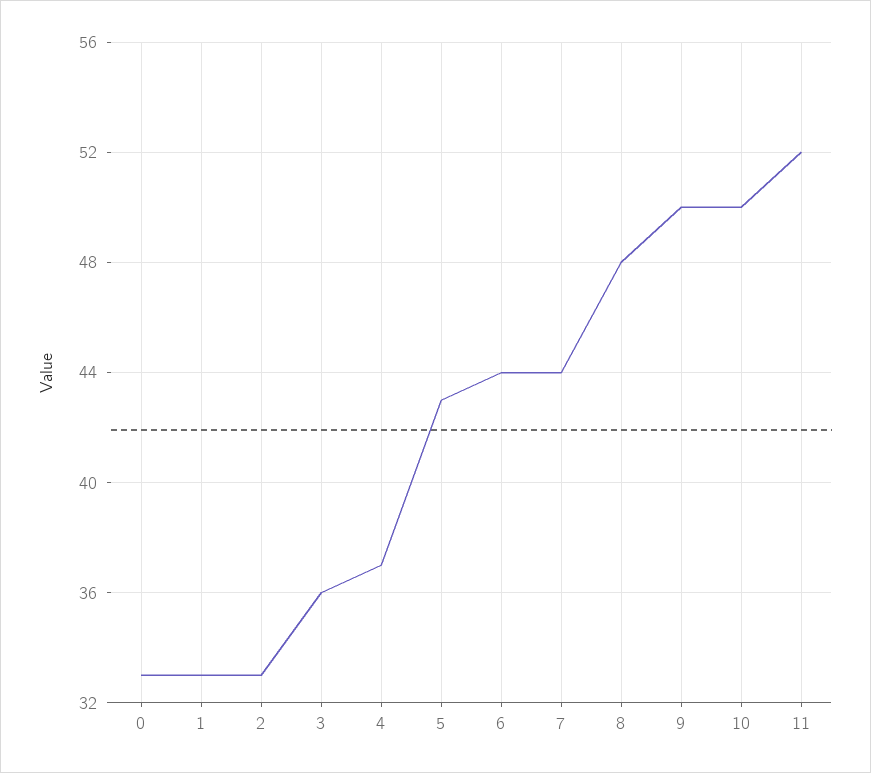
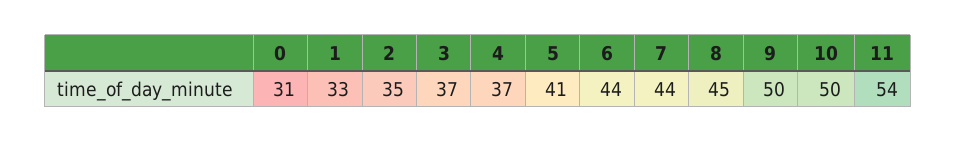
0: 33 -> 31
2: 33 -> 35
3: 36 -> 37
5: 43 -> 41
8: 48 -> 45
11: 52 -> 54

